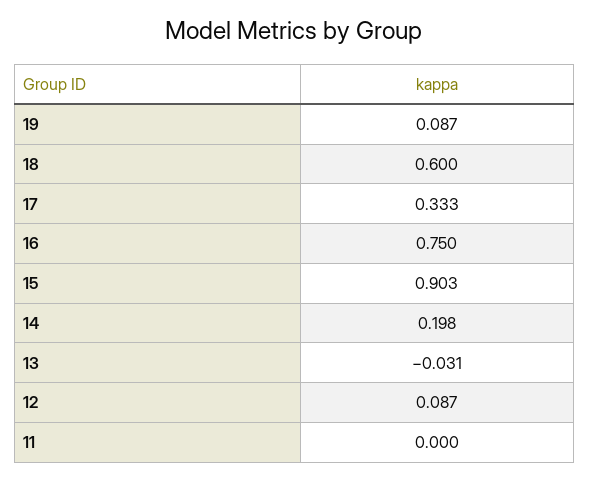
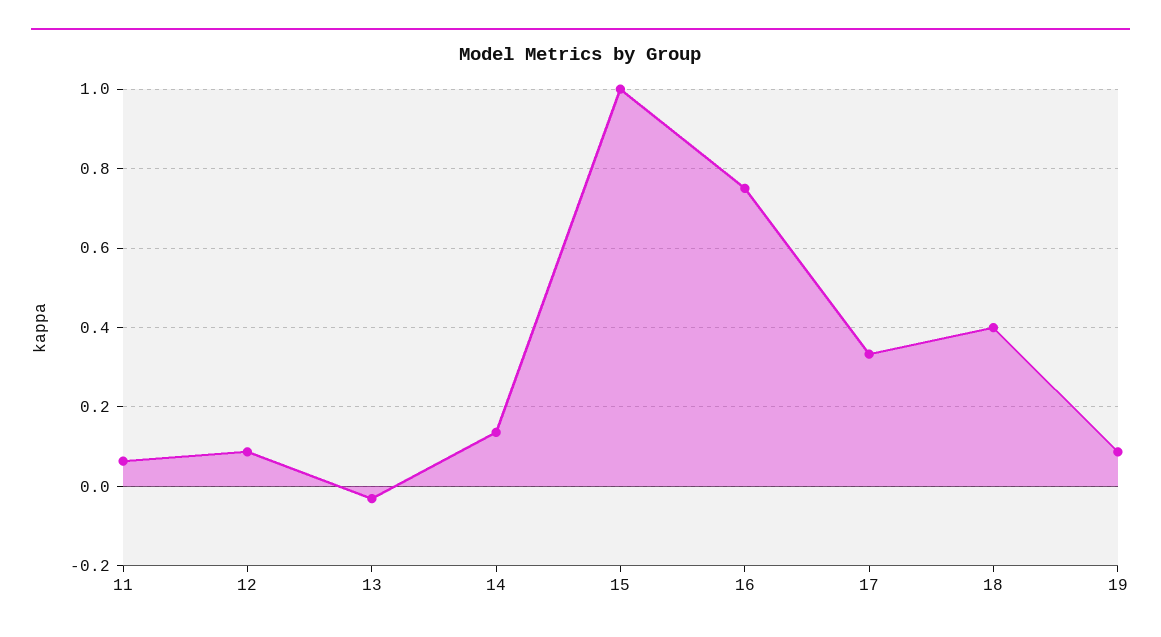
18: 0.6 -> 0.4
15: 0.903 -> 1
14: 0.198 -> 0.14
11: 0 -> 0.06

